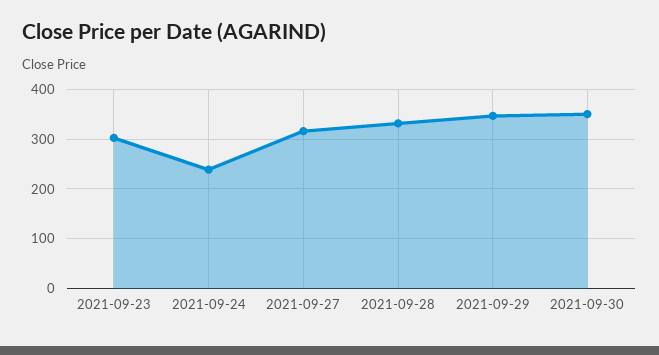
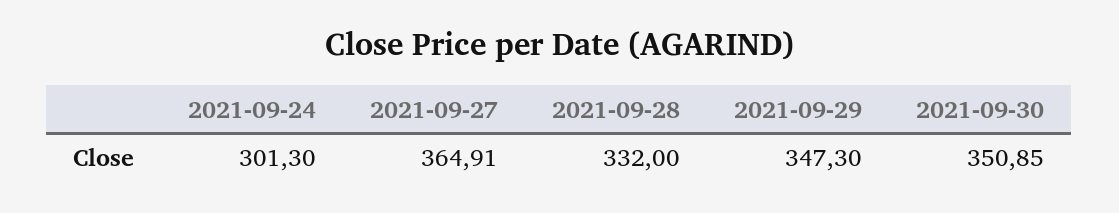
2021-09-23: 300 -> none
2021-09-24: 240 -> 301.3
2021-09-27: 320 -> 364.91

